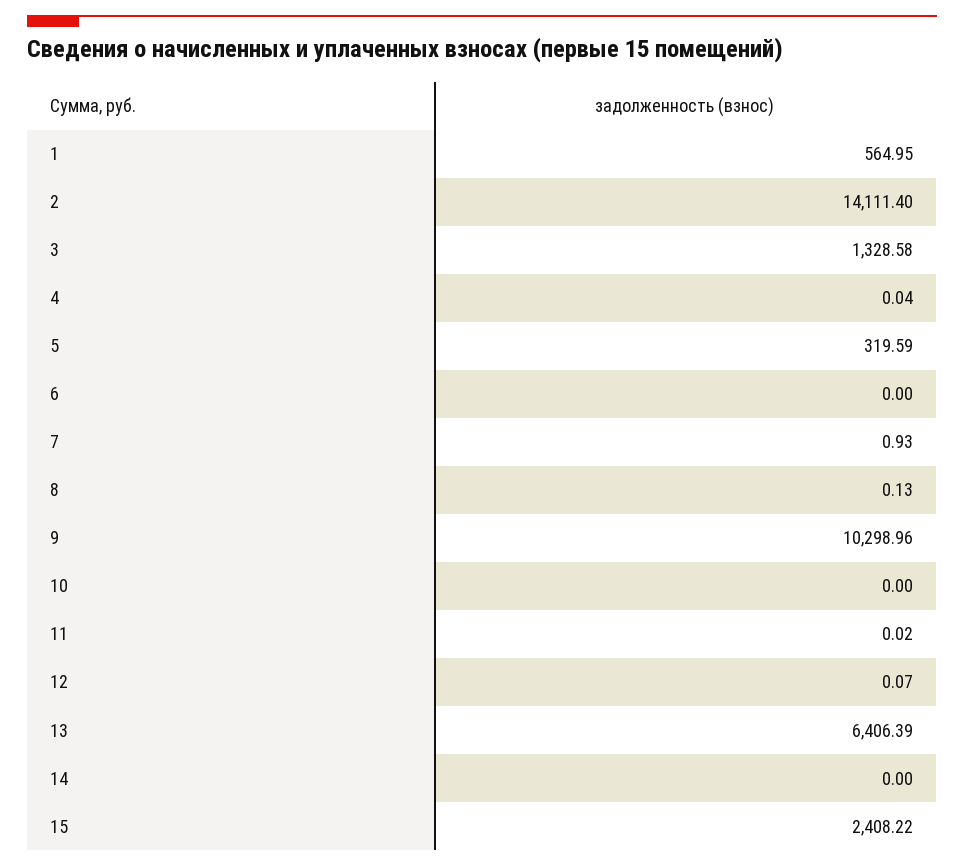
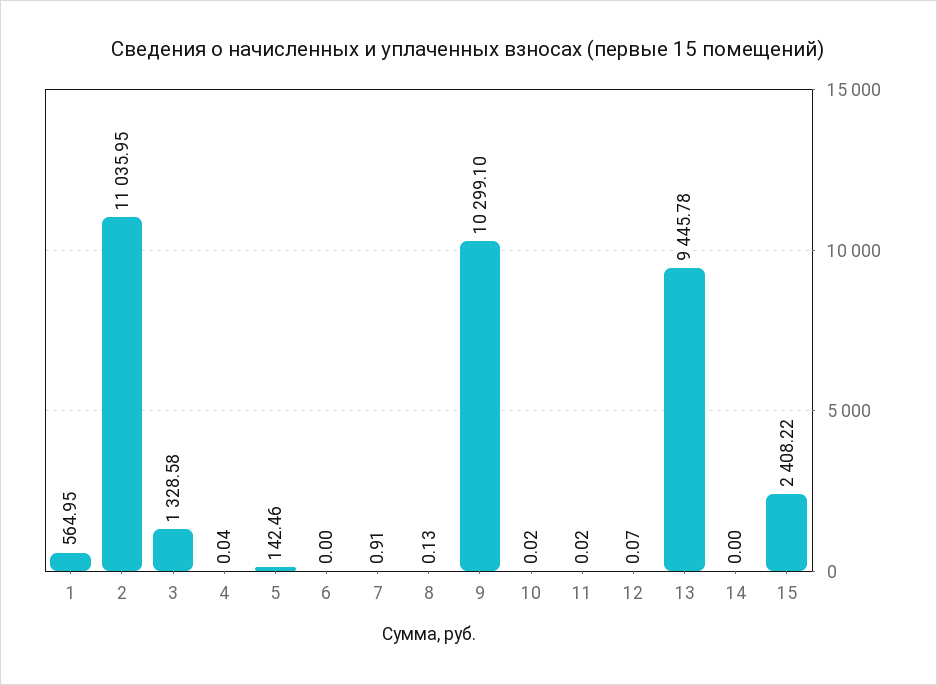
2: 14111.4 -> 11035.95
5: 319.59 -> 142.46
7: 0.93 -> 0.91
9: 10298.96 -> 10299.1
10: 0 -> 0.02
13: 6406.39 -> 9445.78

